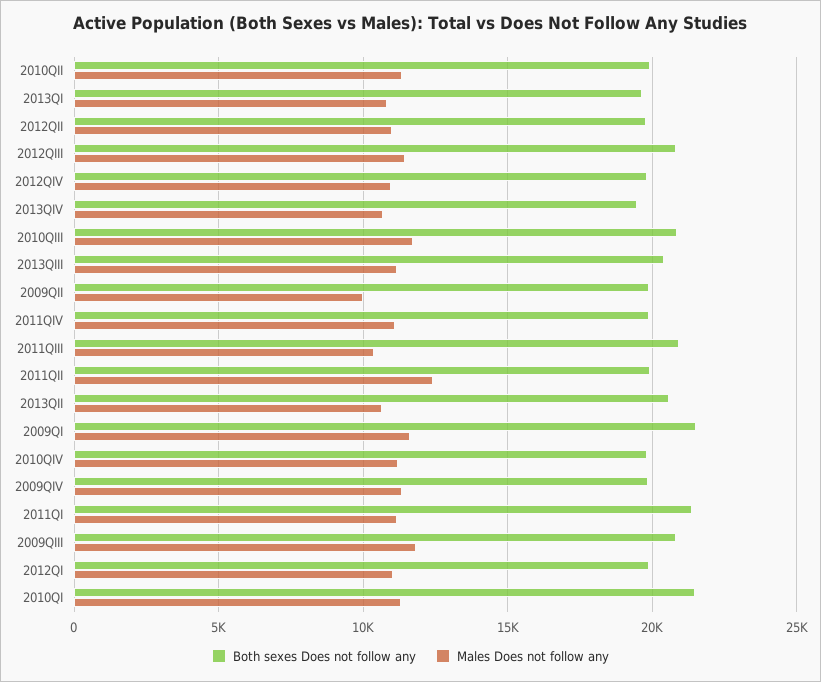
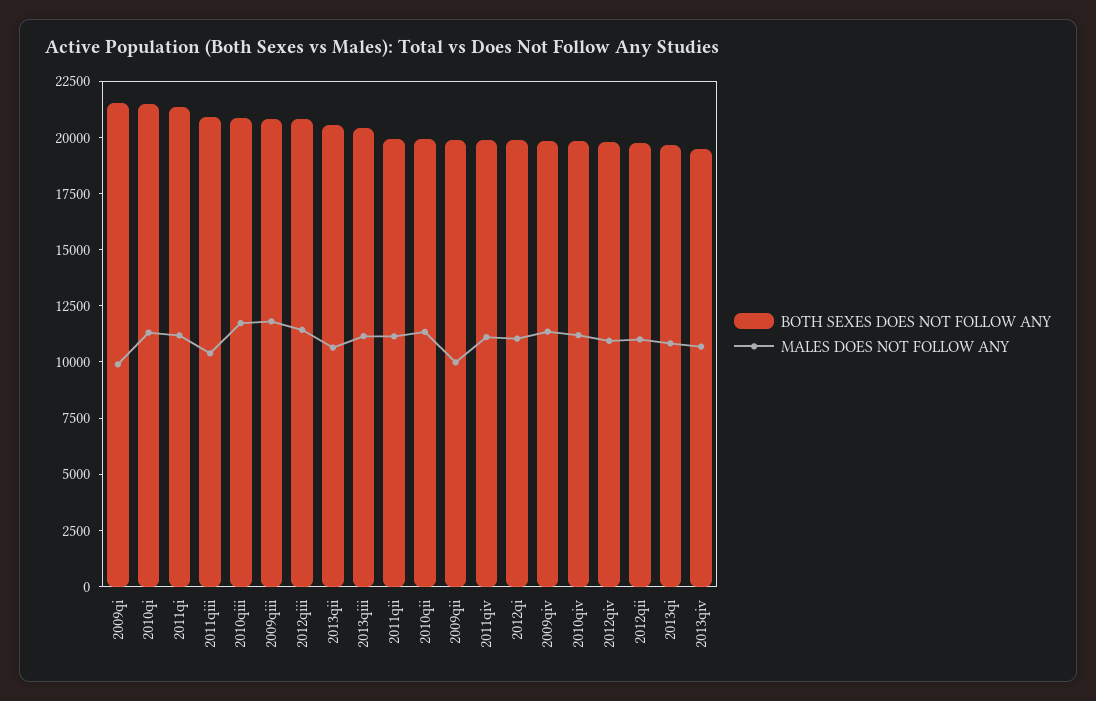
Males Does not follow any, 2011QII: 12500 -> 11000
Males Does not follow any, 2009QI: 11500 -> 10000

